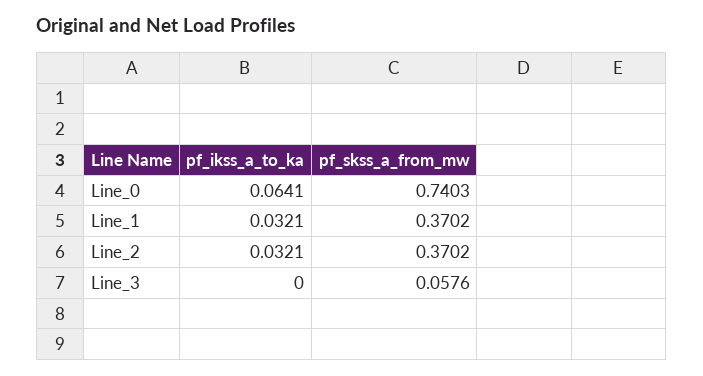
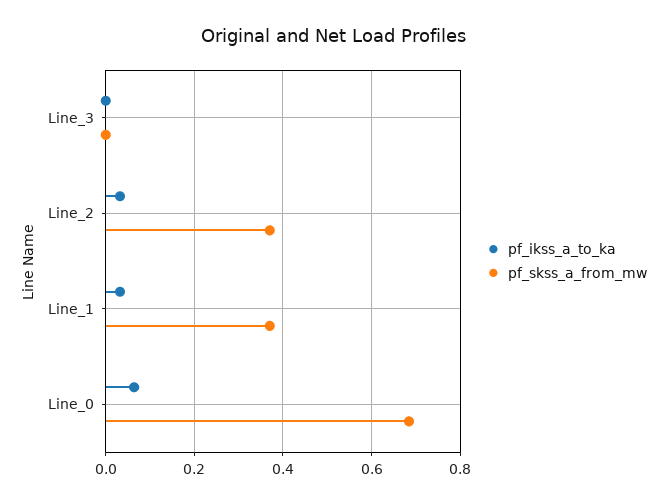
pf_skss_a_from_mw, Line_0: 0.7403 -> 0.68
pf_skss_a_from_mw, Line_3: 0.0576 -> 0

